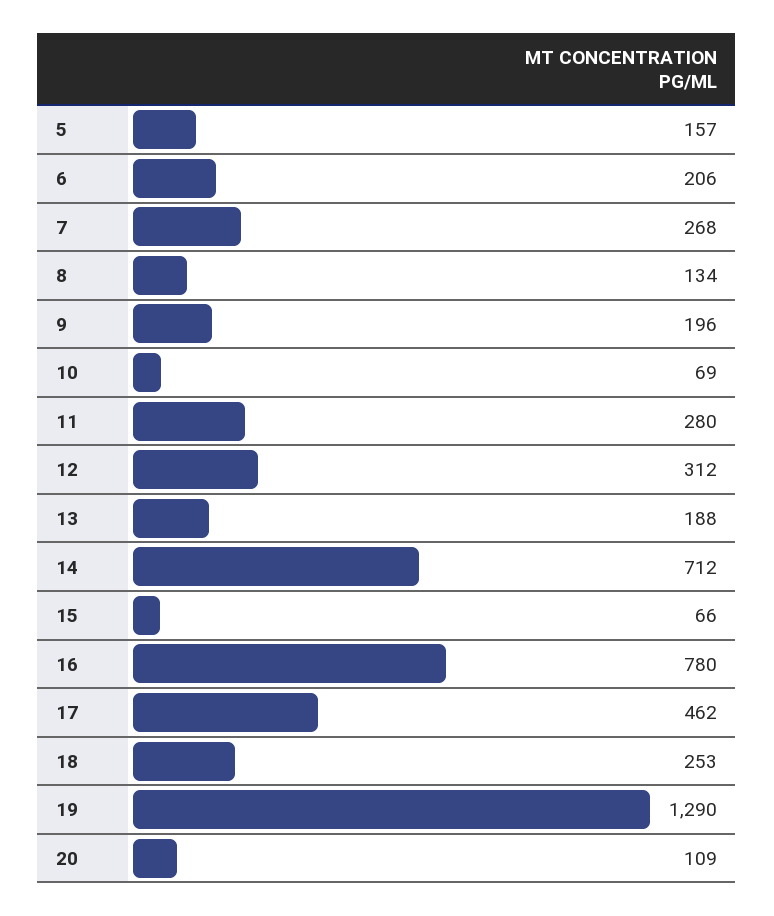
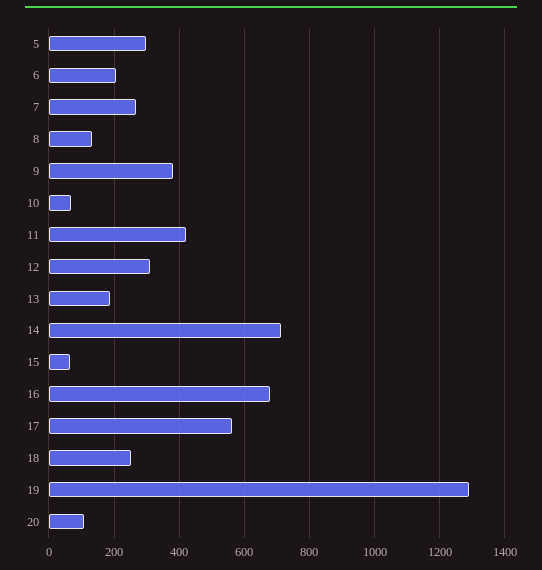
5: 157 -> 300
9: 196 -> 380
11: 280 -> 420
16: 780 -> 680
17: 462 -> 560

